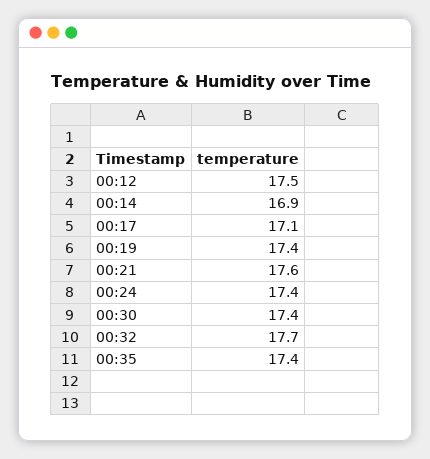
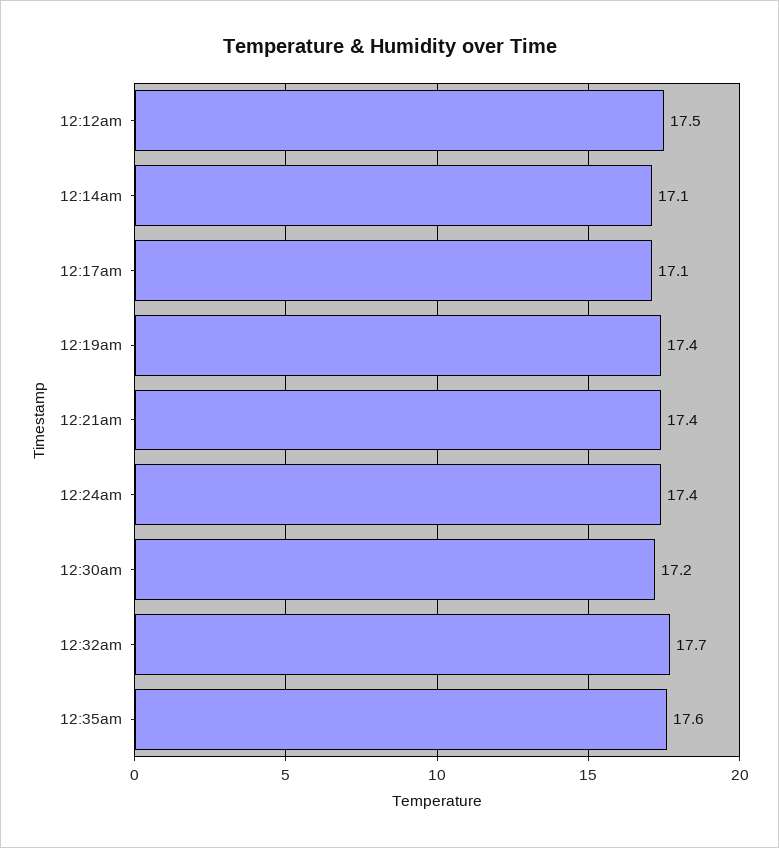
00:14: 16.9 -> 17.1
00:21: 17.6 -> 17.4
00:30: 17.4 -> 17.2
00:35: 17.4 -> 17.6

